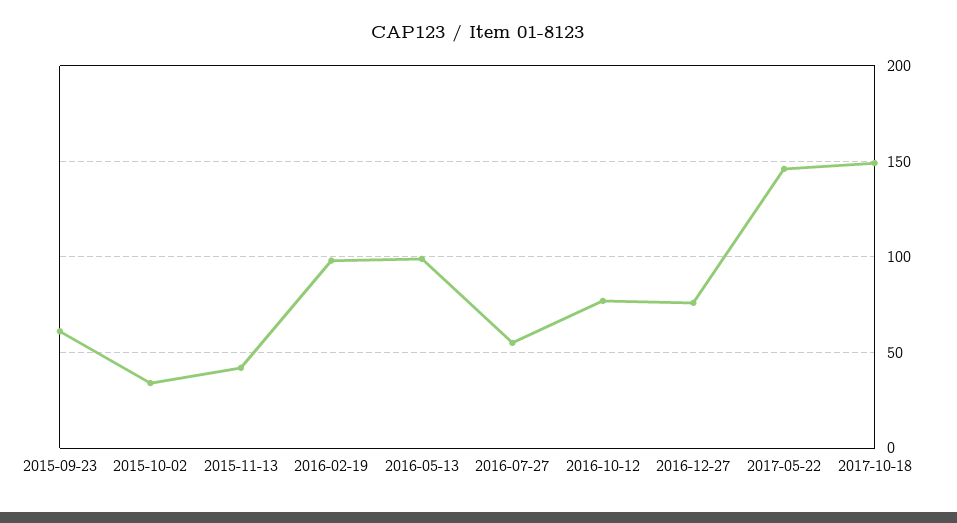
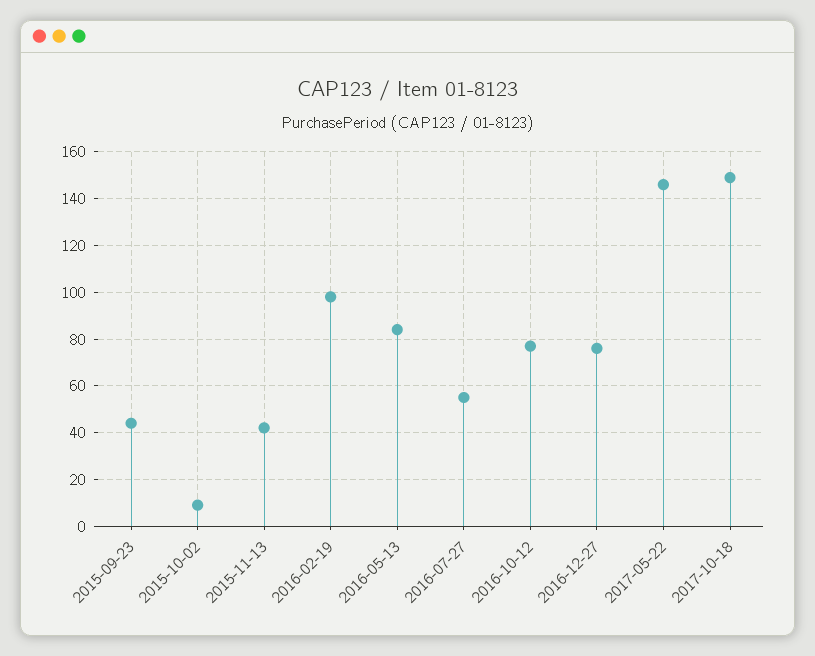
2015-09-23: 60 -> 45
2015-10-02: 35 -> 10
2016-05-13: 100 -> 85

